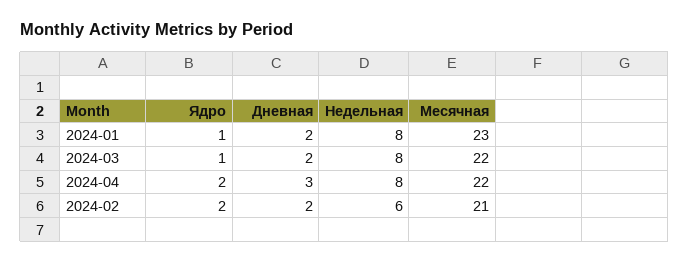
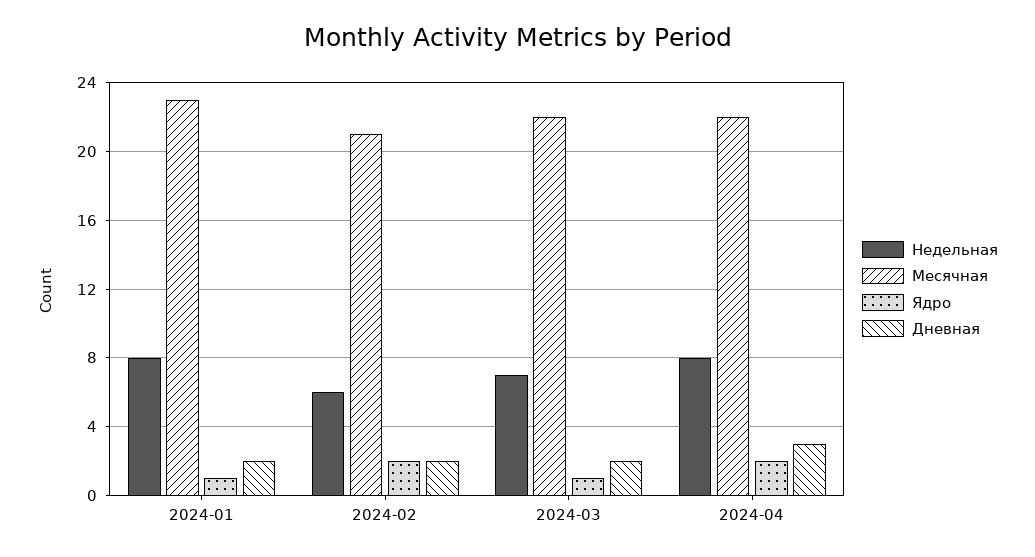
Недельная, 2024-03: 8 -> 7

